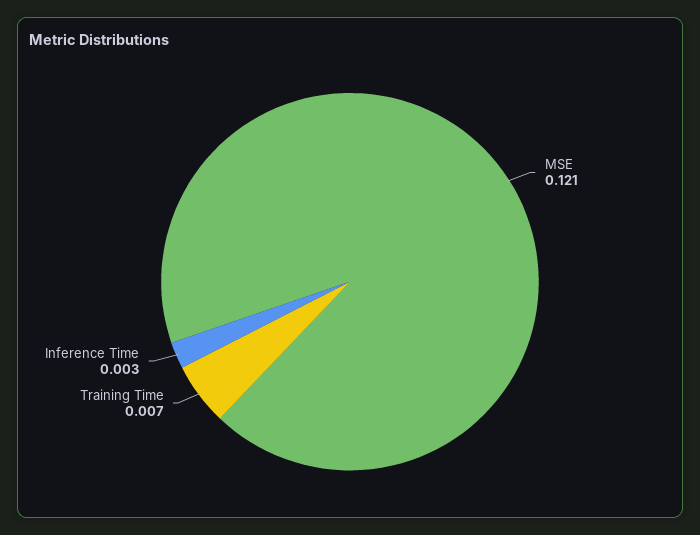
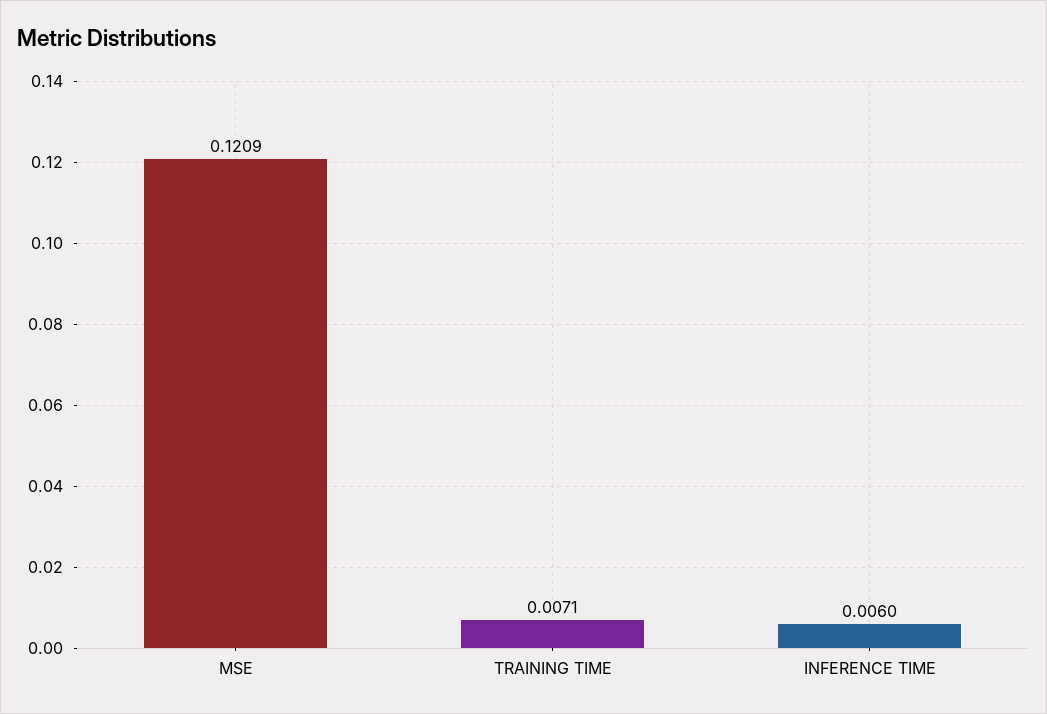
Inference Time: 0.003 -> 0.006

